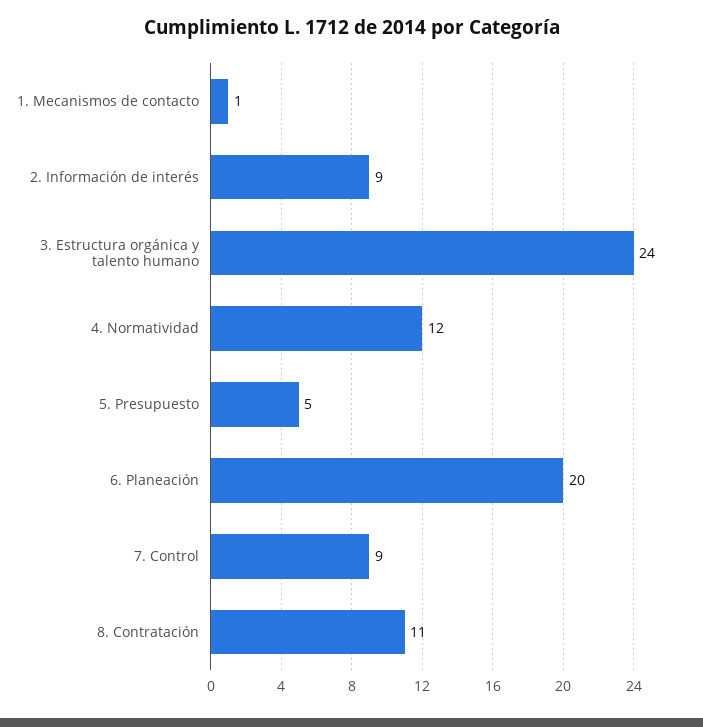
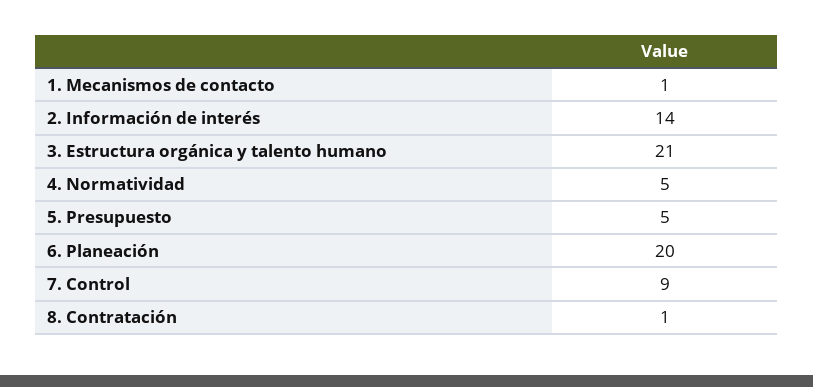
2. Información de interés: 9 -> 14
3. Estructura orgánica y talento humano: 24 -> 21
4. Normatividad: 12 -> 5
8. Contratación: 11 -> 1

